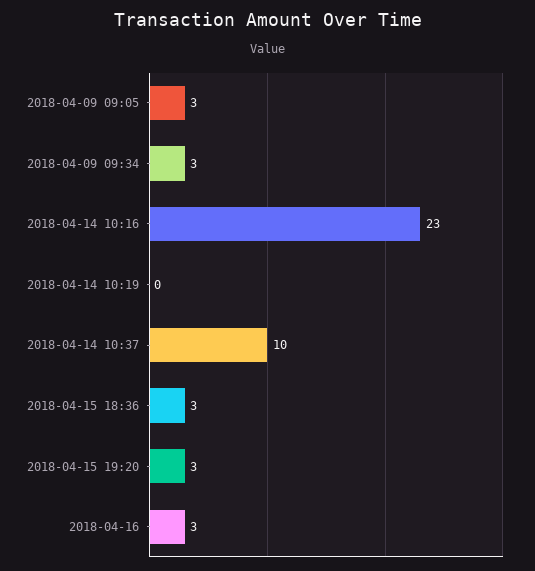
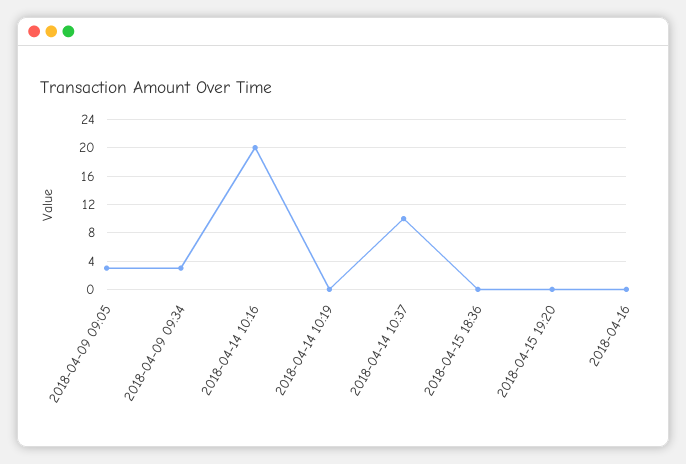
2018-04-14 10:16: 23 -> 20
2018-04-15 18:36: 3 -> 0
2018-04-15 19:20: 3 -> 0
2018-04-16: 3 -> 0

